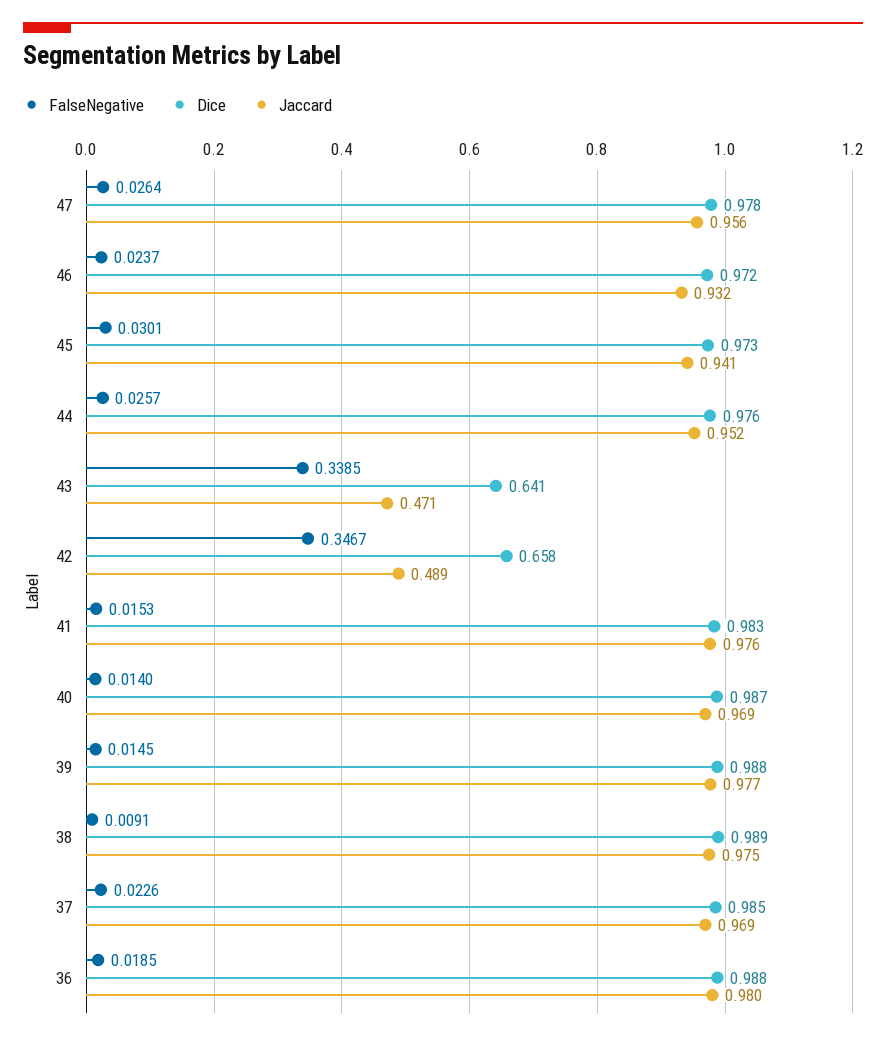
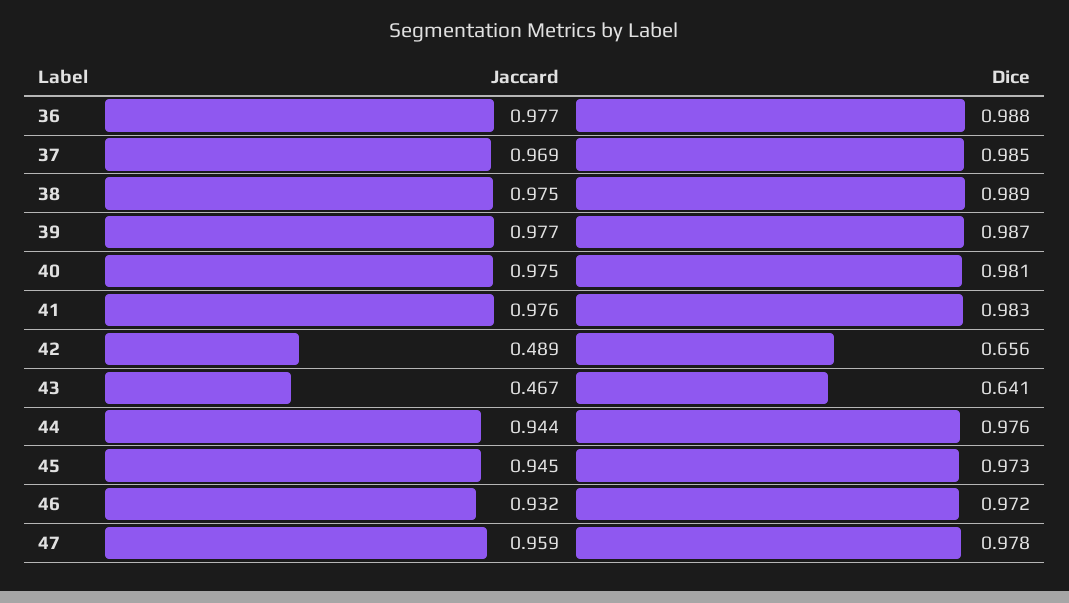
FalseNegative, 47: 0.0264 -> none
Jaccard, 47: 0.956 -> 0.959
FalseNegative, 46: 0.0237 -> none
FalseNegative, 45: 0.0301 -> none
Jaccard, 45: 0.941 -> 0.945
FalseNegative, 44: 0.0257 -> none
Jaccard, 44: 0.952 -> 0.944
FalseNegative, 43: 0.3385 -> none
Jaccard, 43: 0.471 -> 0.467
FalseNegative, 42: 0.3467 -> none
Dice, 42: 0.658 -> 0.656
FalseNegative, 41: 0.0153 -> none
FalseNegative, 40: 0.014 -> none
Dice, 40: 0.987 -> 0.981
Jaccard, 40: 0.969 -> 0.975
FalseNegative, 39: 0.0145 -> none
Dice, 39: 0.988 -> 0.987
FalseNegative, 38: 0.0091 -> none
FalseNegative, 37: 0.0226 -> none
FalseNegative, 36: 0.0185 -> none
Jaccard, 36: 0.98 -> 0.977

